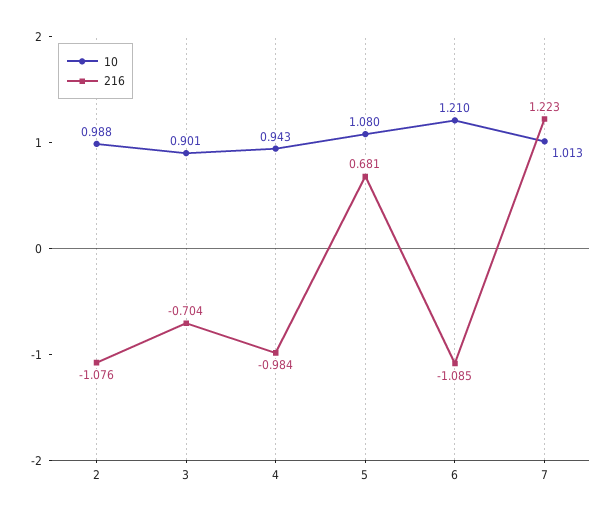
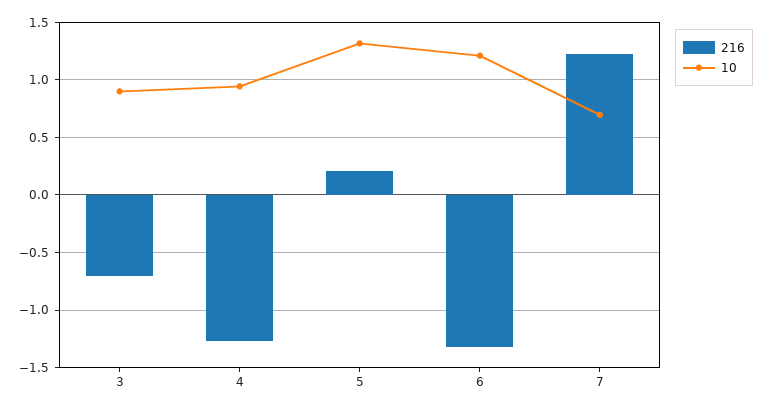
10, 2: 0.988 -> none
216, 2: -1.076 -> none
216, 4: -0.984 -> -1.3
10, 5: 1.08 -> 1.3
216, 5: 0.681 -> 0.2
216, 6: -1.085 -> -1.3
10, 7: 1.013 -> 0.7

